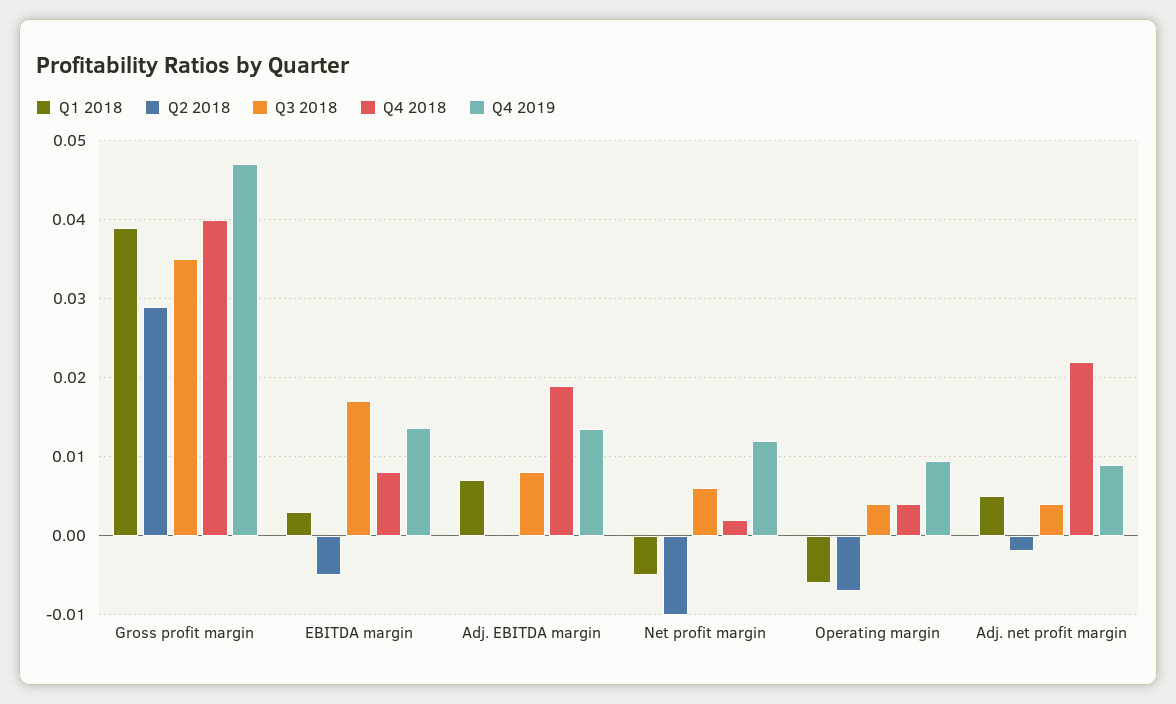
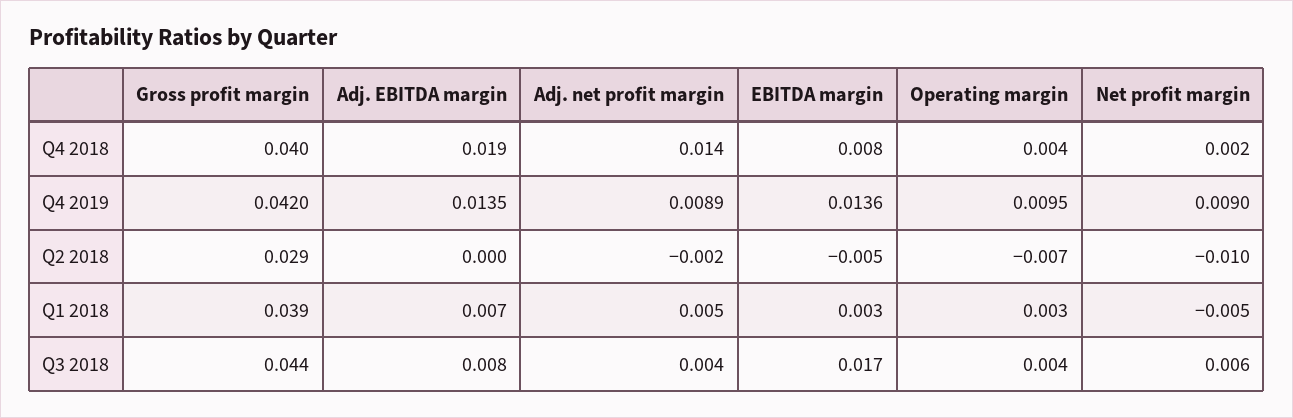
Q3 2018, Gross profit margin: 0.035 -> 0.044
Q4 2019, Gross profit margin: 0.047 -> 0.042
Q4 2019, Net profit margin: 0.012 -> 0.009
Q1 2018, Operating margin: -0.006 -> 0.003
Q4 2018, Adj. net profit margin: 0.022 -> 0.014

